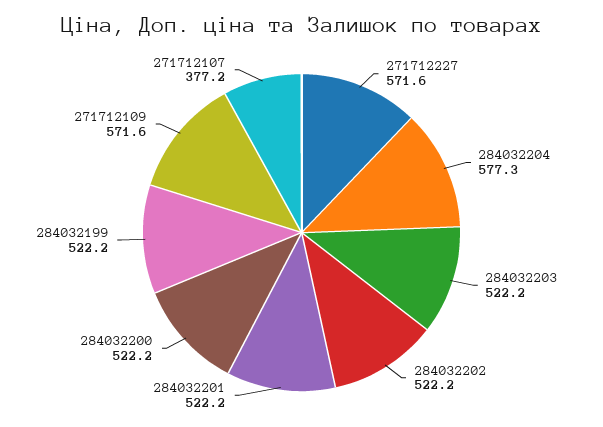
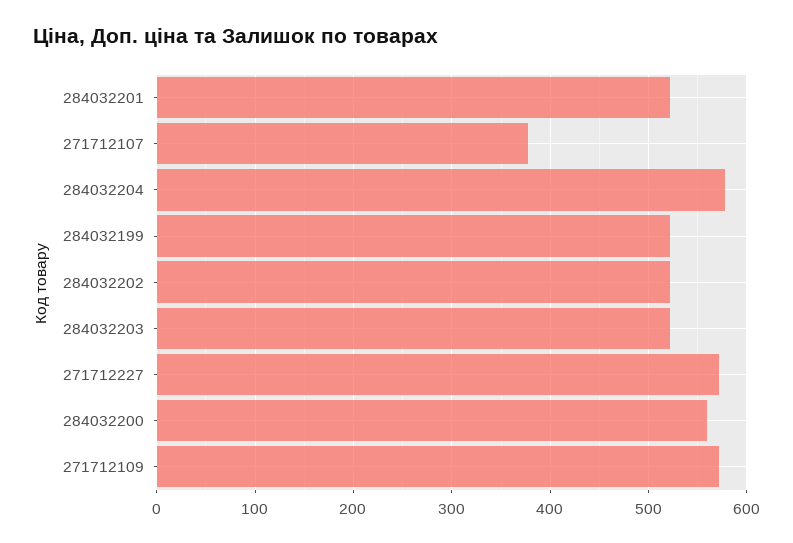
284032200: 522.2 -> 560

